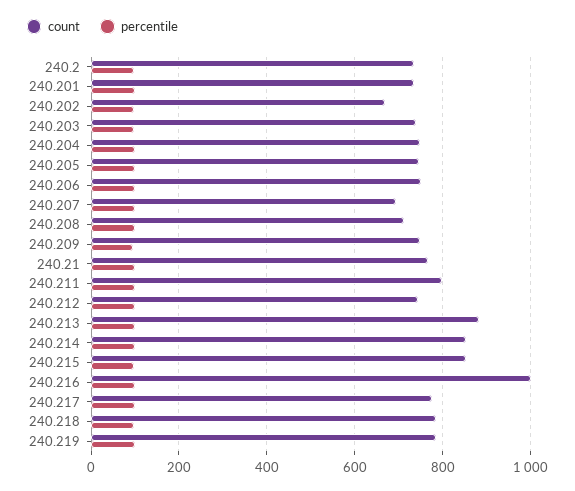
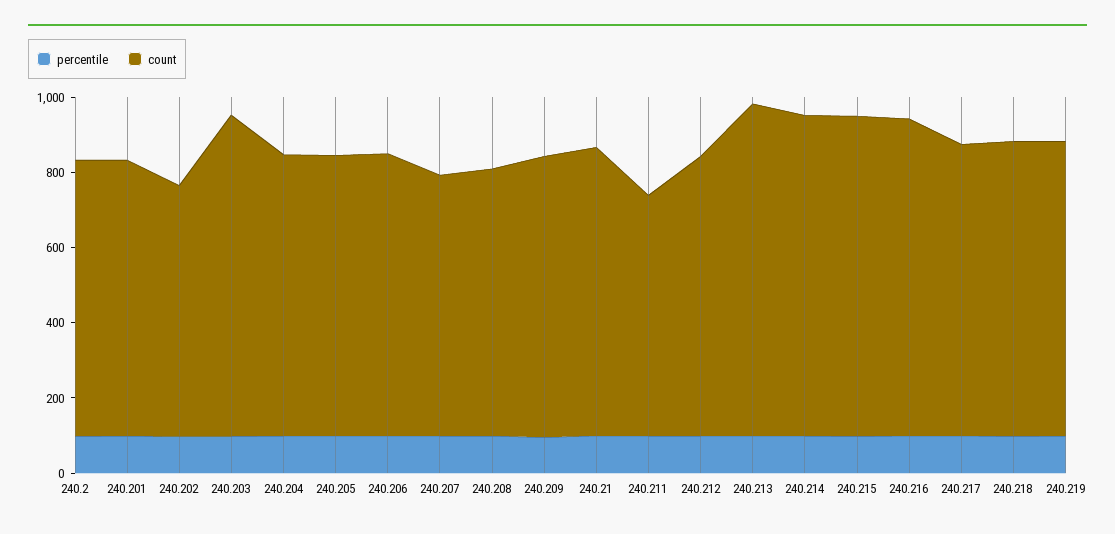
count, 240.203: 740 -> 850
count, 240.211: 800 -> 650
count, 240.216: 1000 -> 850

